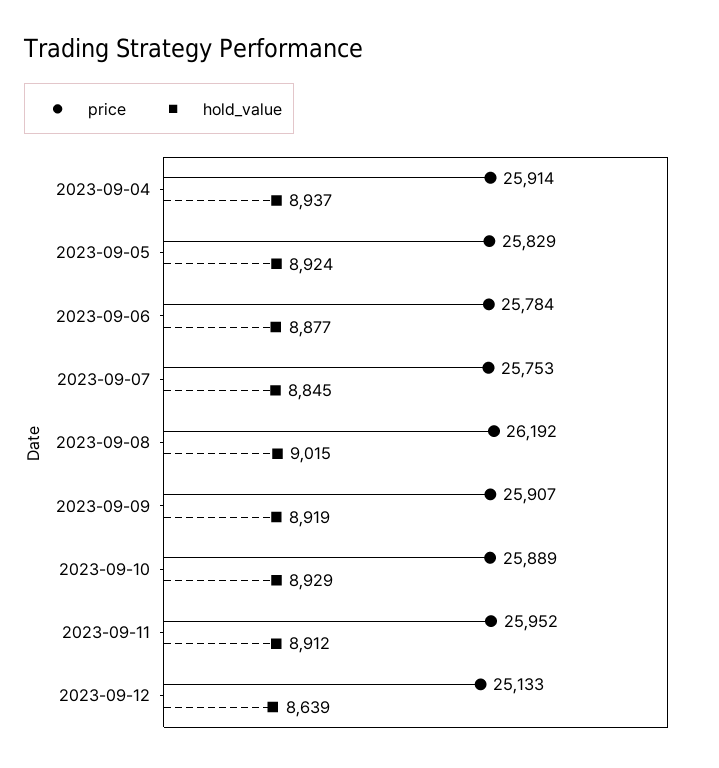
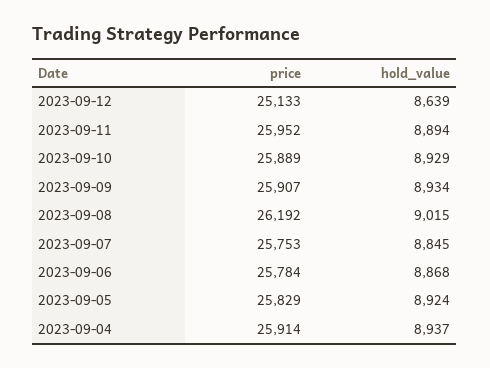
hold_value, 2023-09-06: 8877 -> 8868
hold_value, 2023-09-09: 8919 -> 8934
hold_value, 2023-09-11: 8912 -> 8894

